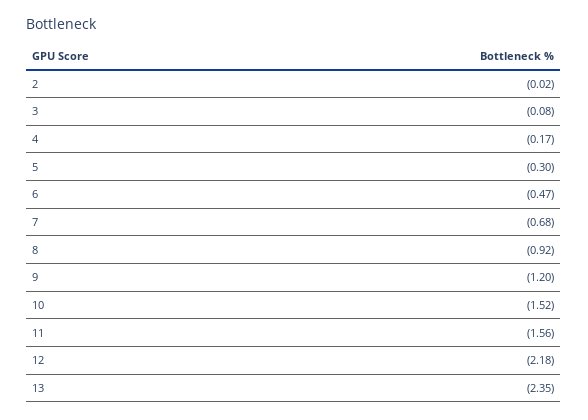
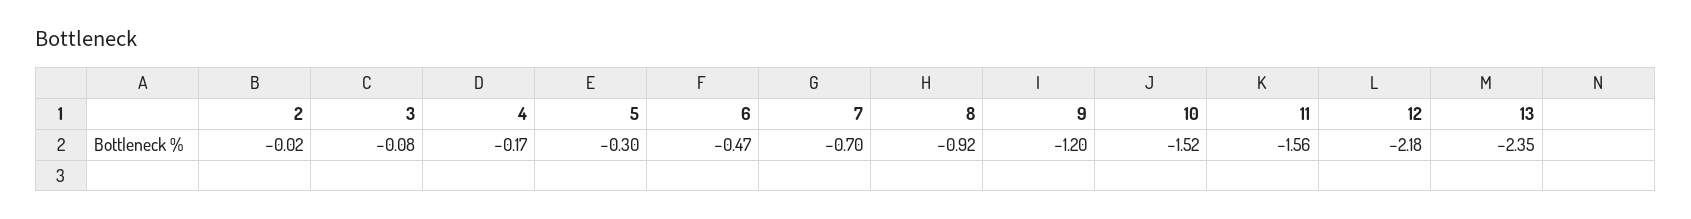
7: -0.68 -> -0.7

